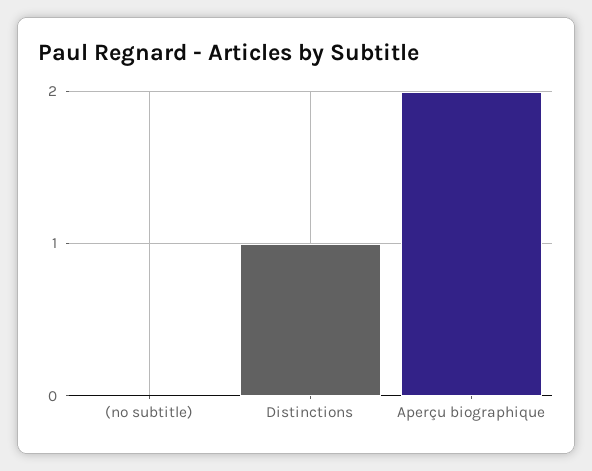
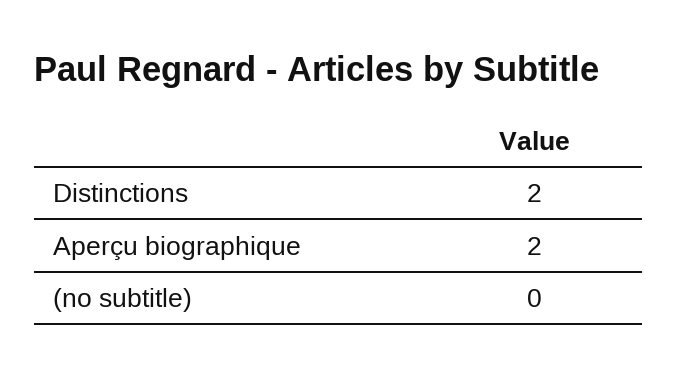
Distinctions: 1 -> 2

